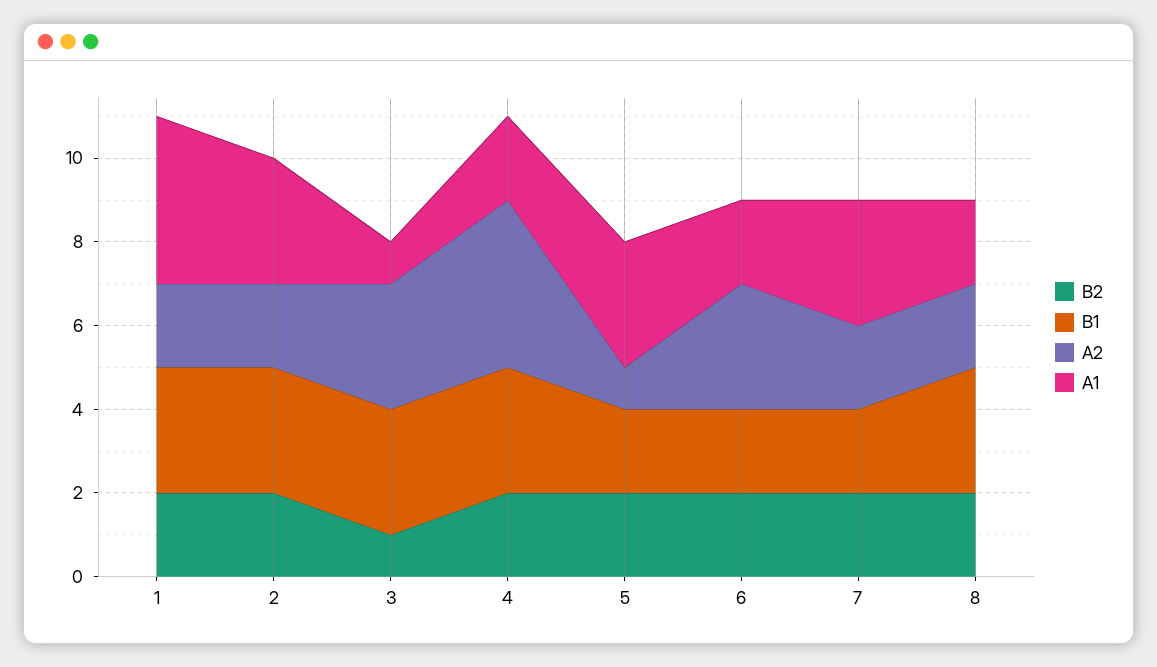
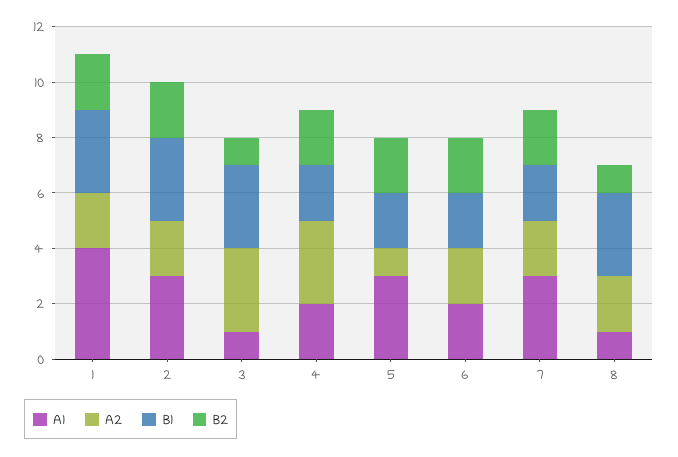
B1, 4: 3 -> 2
A2, 4: 4 -> 3
A2, 6: 3 -> 2
B2, 8: 2 -> 1
A1, 8: 2 -> 1

